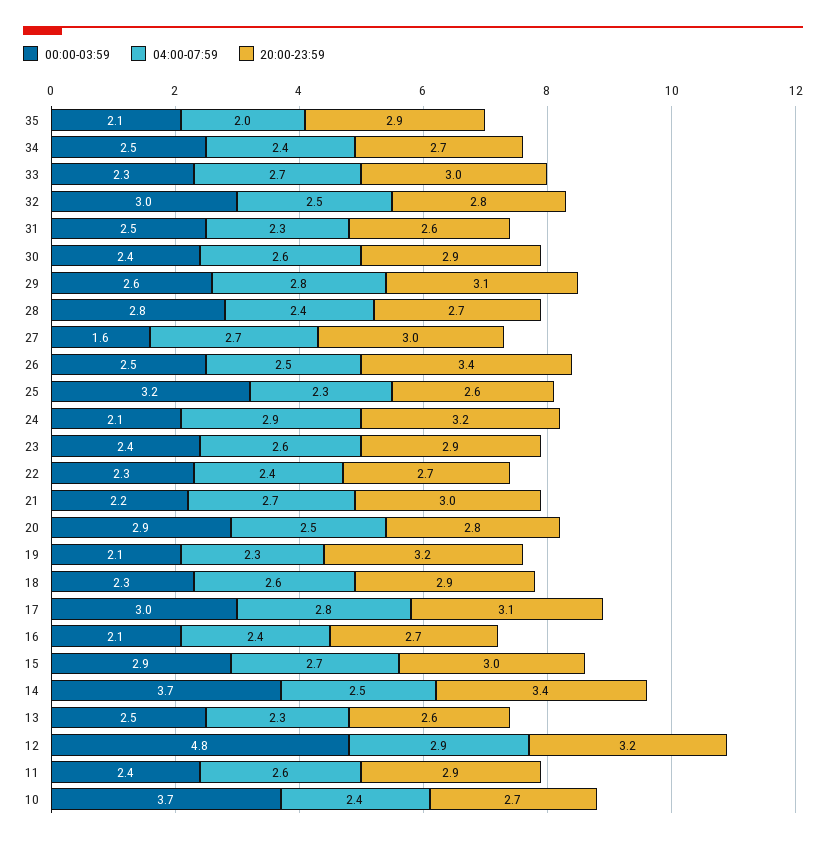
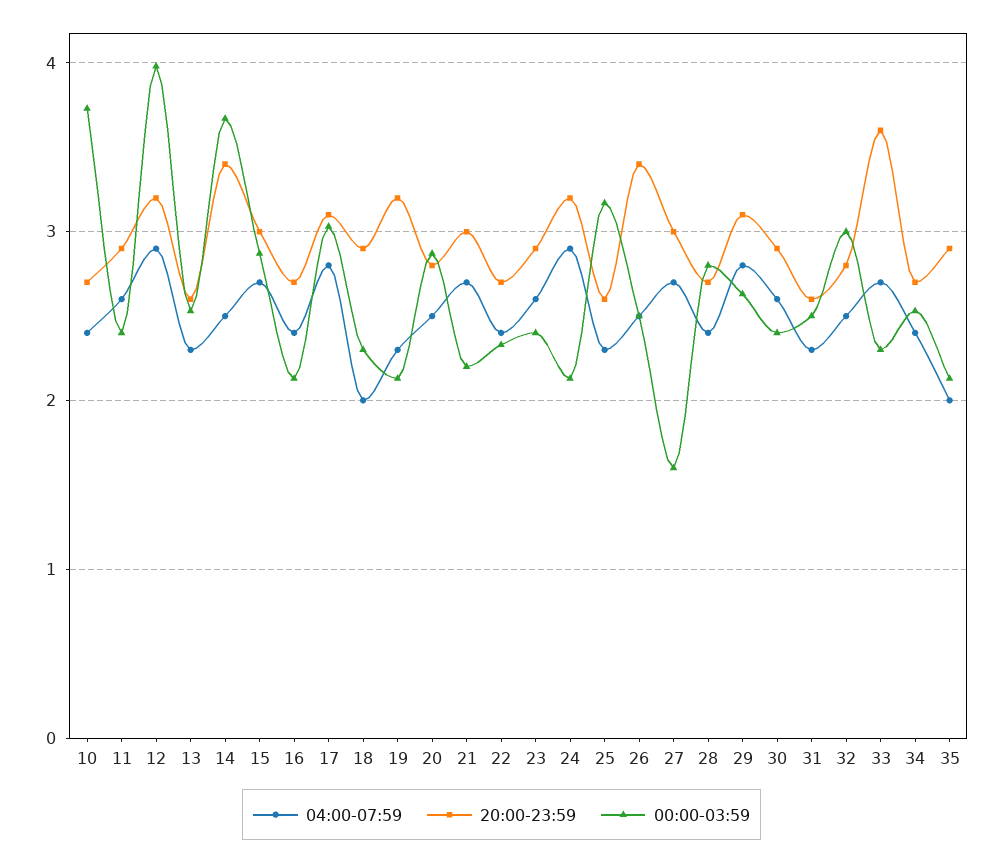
20:00-23:59, 33: 3 -> 3.6
04:00-07:59, 18: 2.6 -> 2
00:00-03:59, 12: 4.8 -> 4

